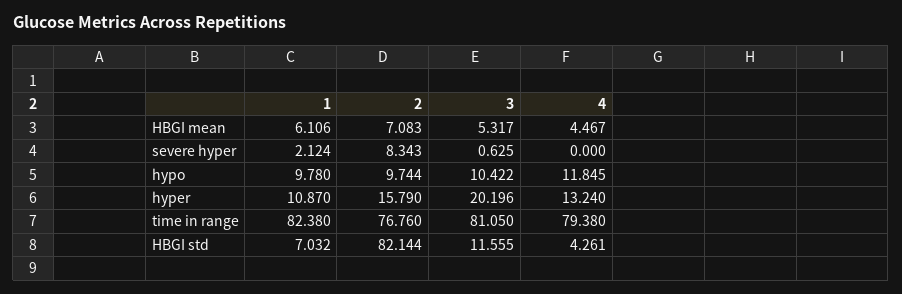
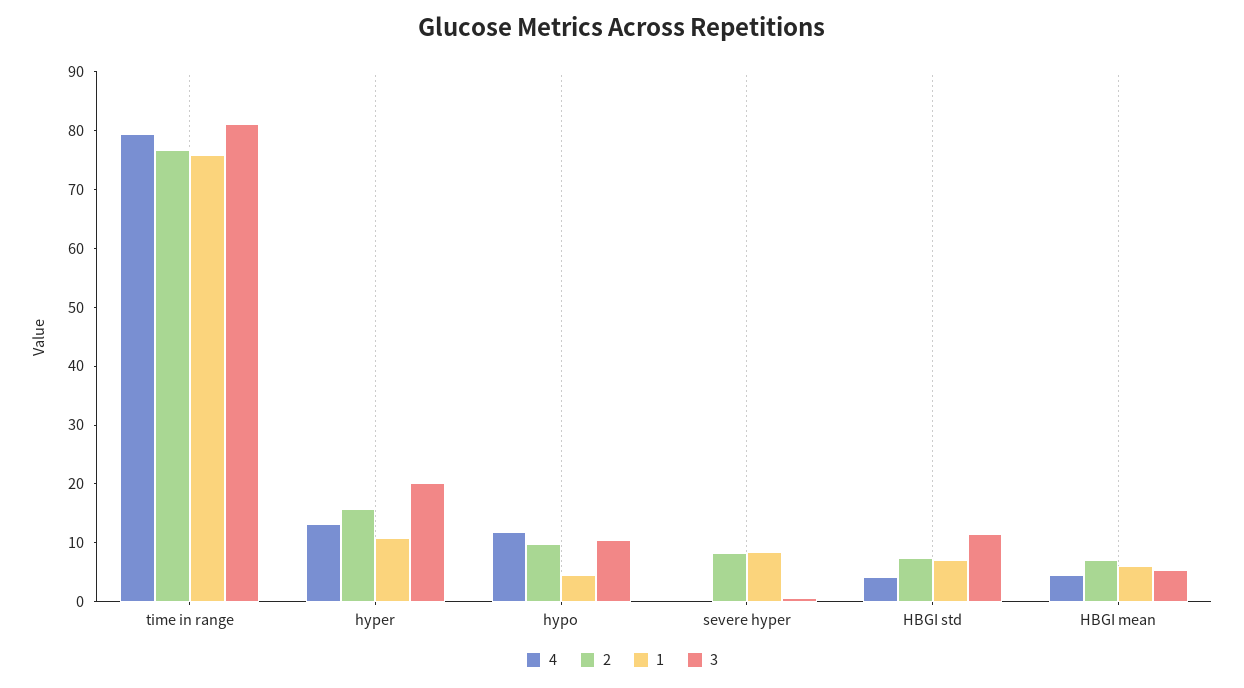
1, severe hyper: 2.124 -> 8
1, hypo: 9.78 -> 4
1, time in range: 82.38 -> 76
2, HBGI std: 82.144 -> 8

